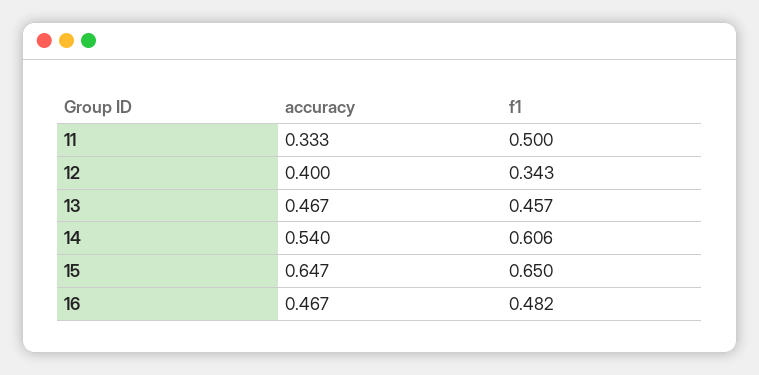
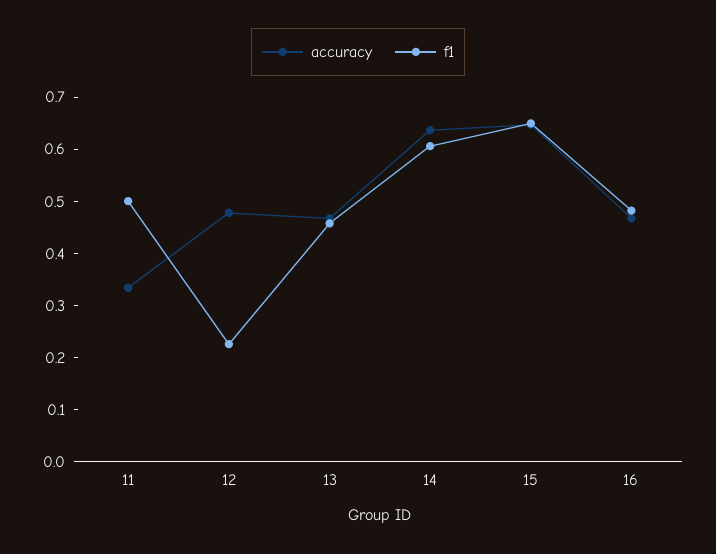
accuracy, 12: 0.4 -> 0.48
f1, 12: 0.343 -> 0.22
accuracy, 14: 0.54 -> 0.64

